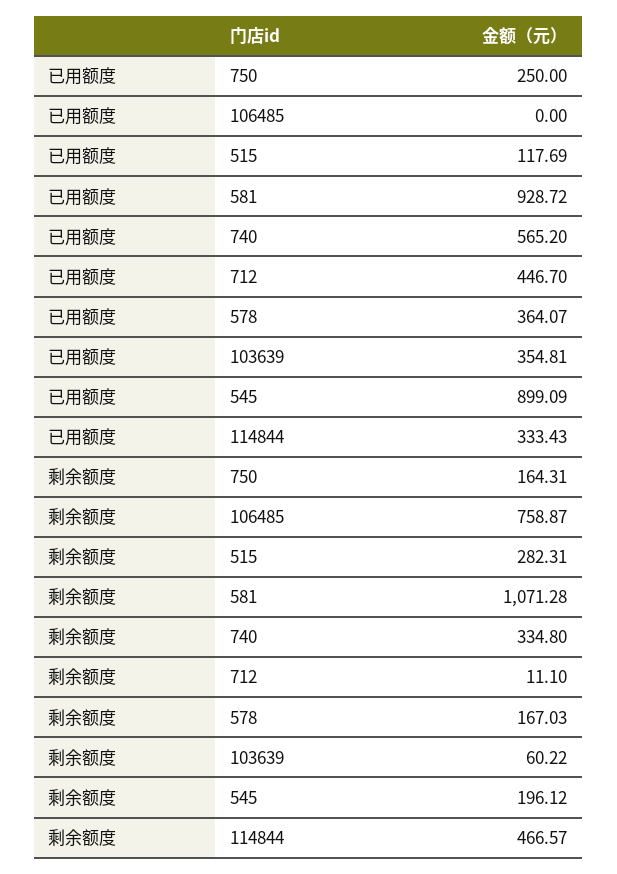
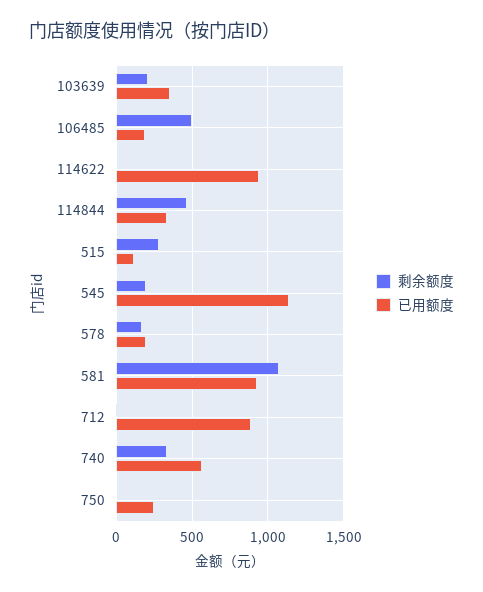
已用额度, 106485: 0 -> 200
已用额度, 712: 446.7 -> 900
已用额度, 578: 364.07 -> 200
已用额度, 545: 899.09 -> 1150
剩余额度, 750: 164.31 -> 0
剩余额度, 106485: 758.87 -> 500
剩余额度, 103639: 60.22 -> 200
剩余额度, 114622: none -> 0
已用额度, 114622: none -> 950

